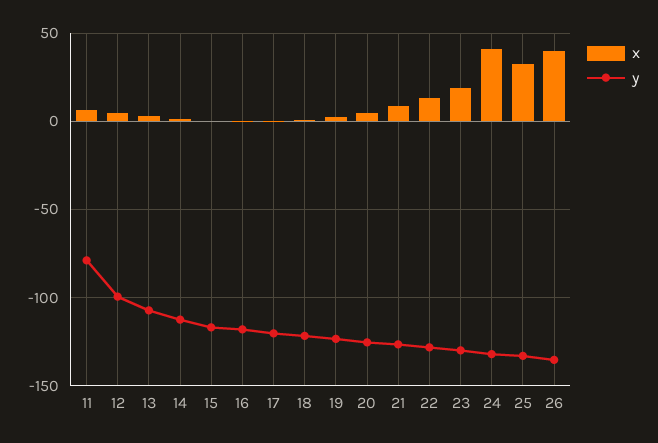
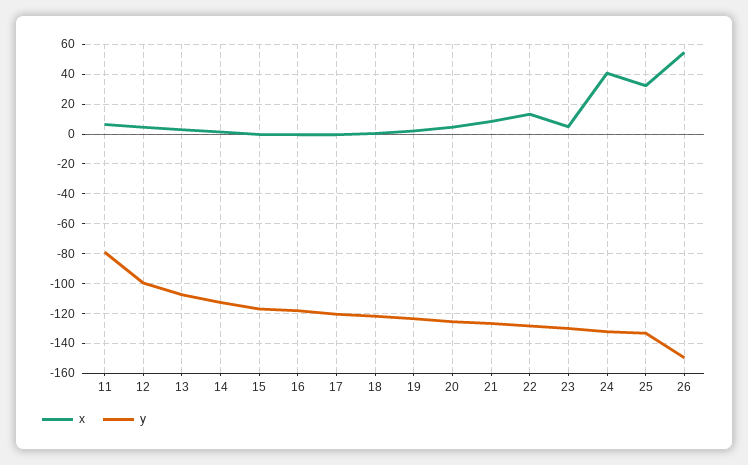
x, 23: 20 -> 5
x, 26: 40 -> 55
y, 26: -135 -> -150

